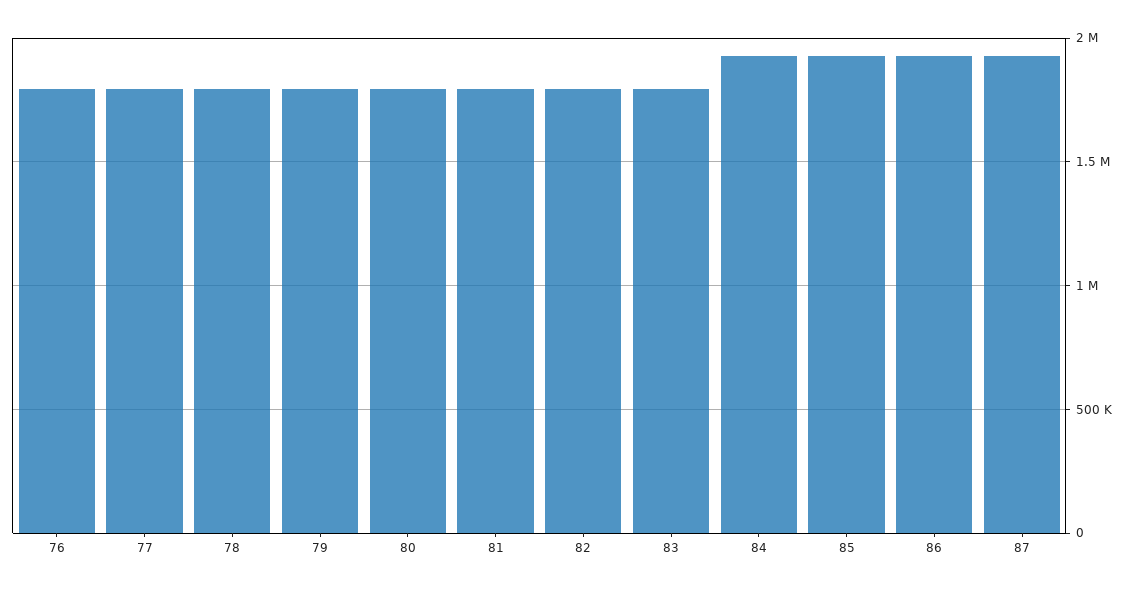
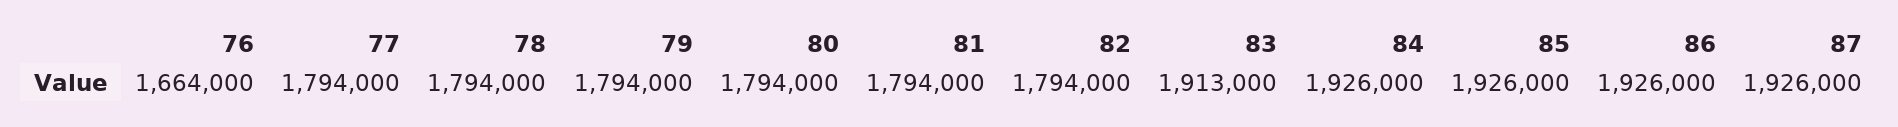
76: 1800000 -> 1664000
83: 1800000 -> 1913000

